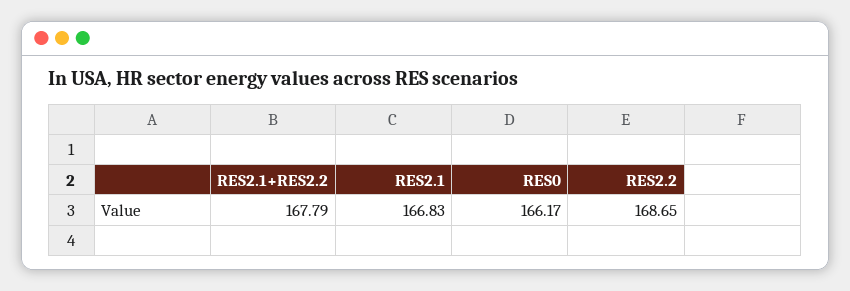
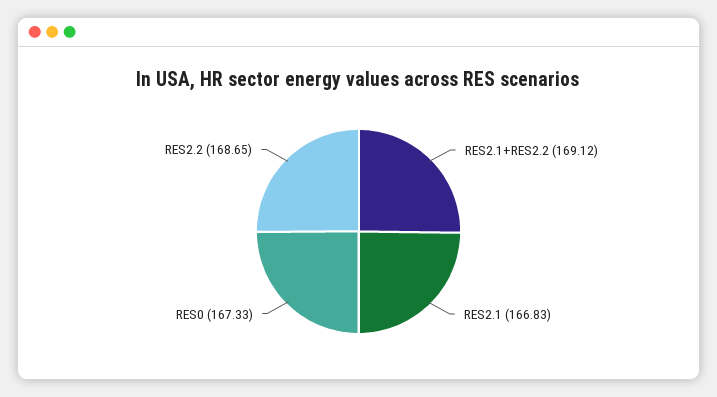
RES2.1+RES2.2: 167.79 -> 169.12
RES0: 166.17 -> 167.33

